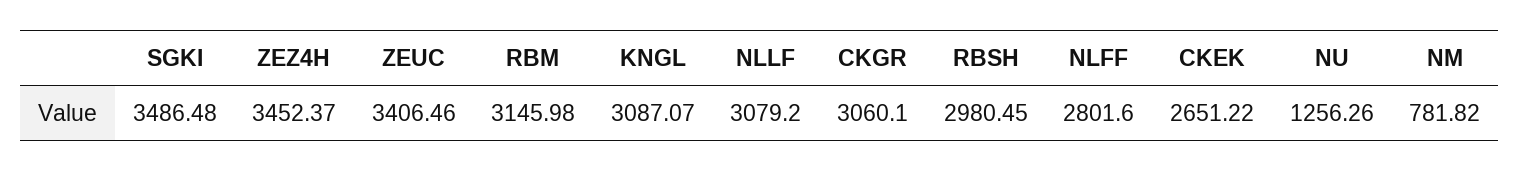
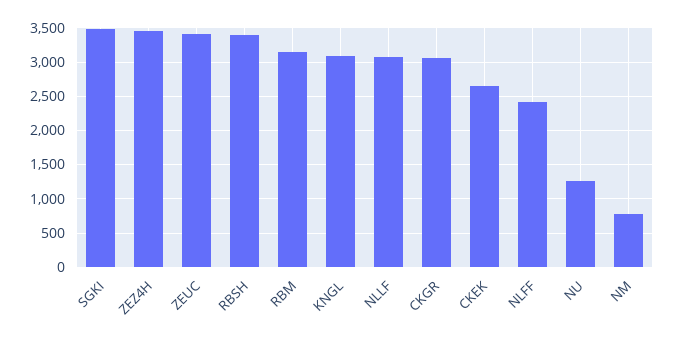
RBSH: 2980.45 -> 3400
NLFF: 2801.6 -> 2400

